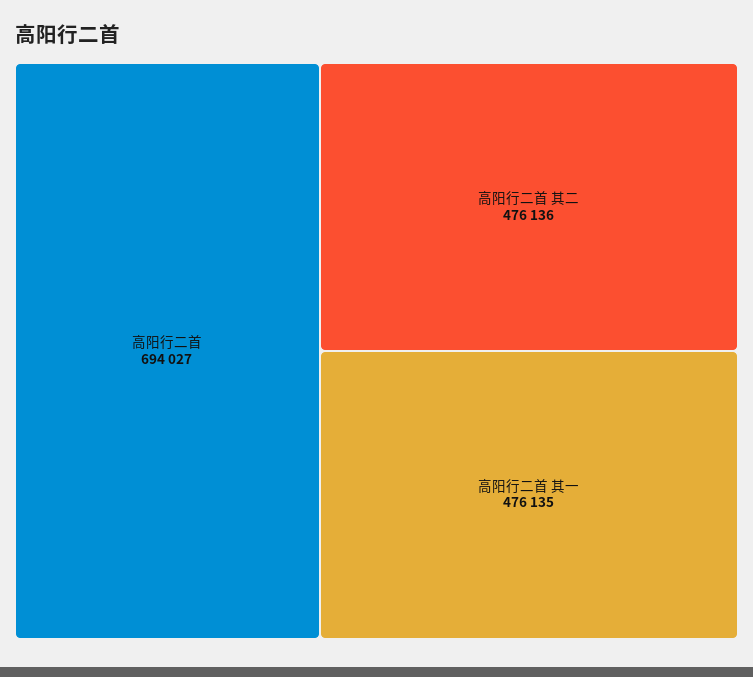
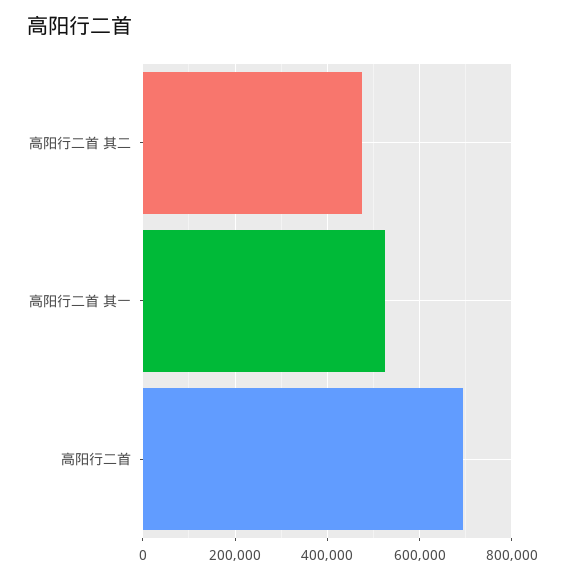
高阳行二首 其一: 476135 -> 520000

